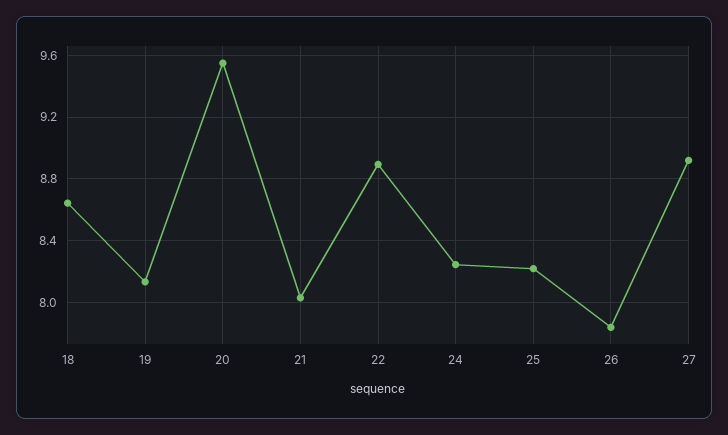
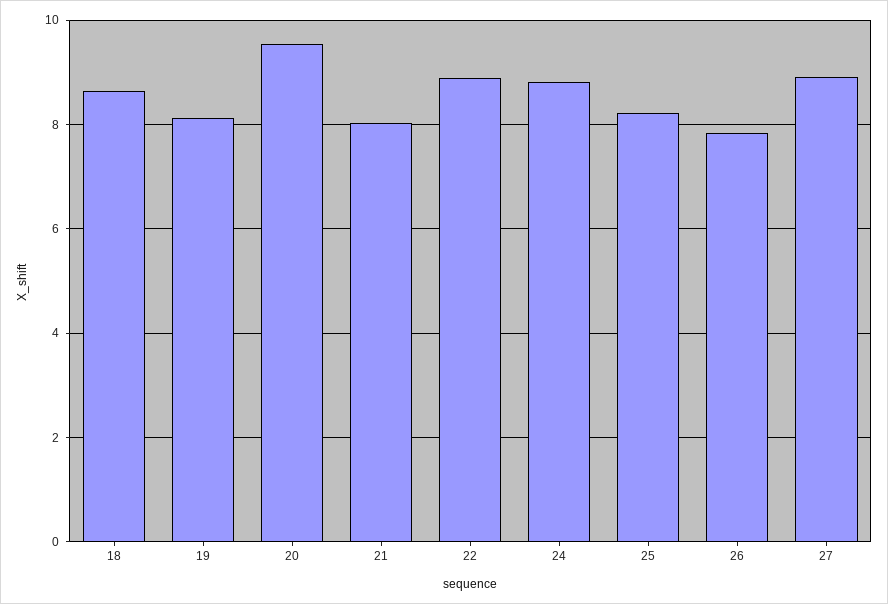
24: 8.25 -> 8.8

